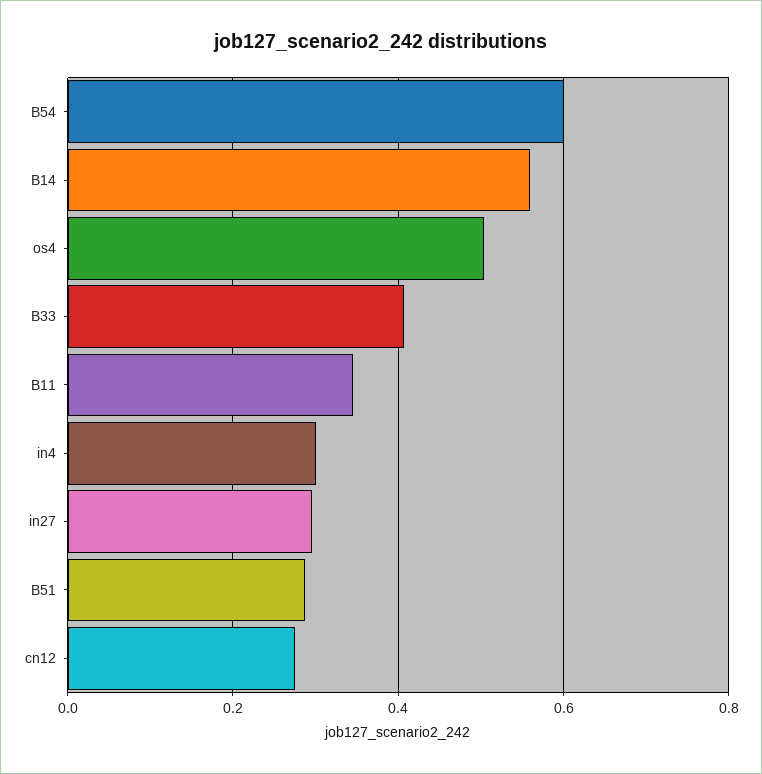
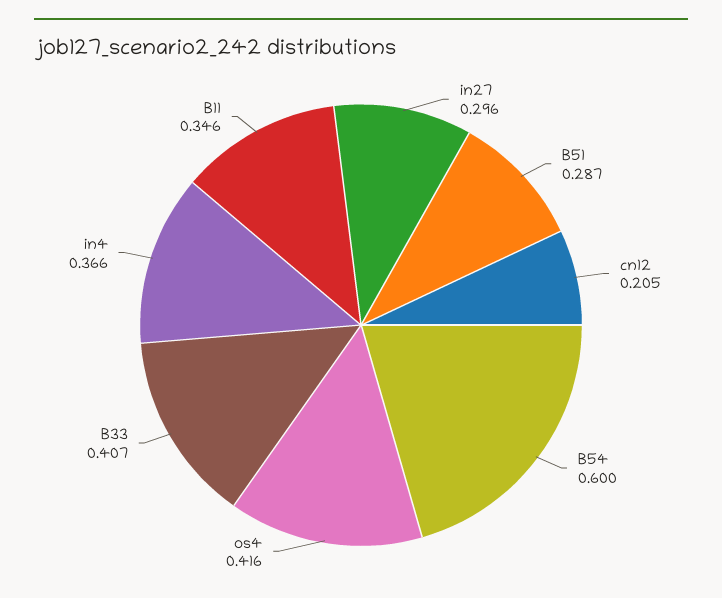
B14: 0.56 -> none
os4: 0.5 -> 0.416
in4: 0.3 -> 0.366
cn12: 0.28 -> 0.205

